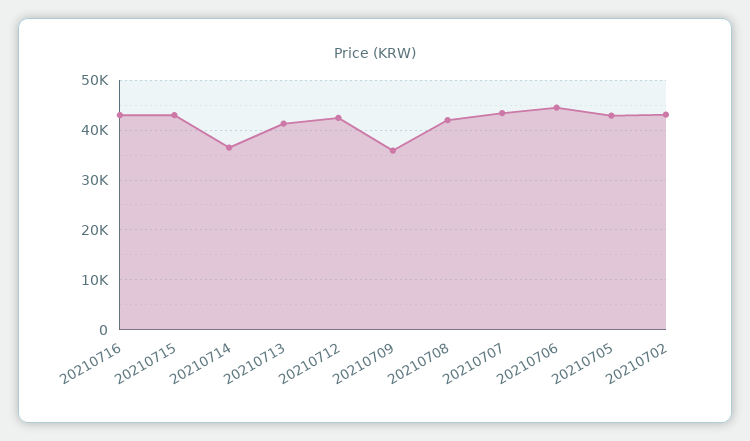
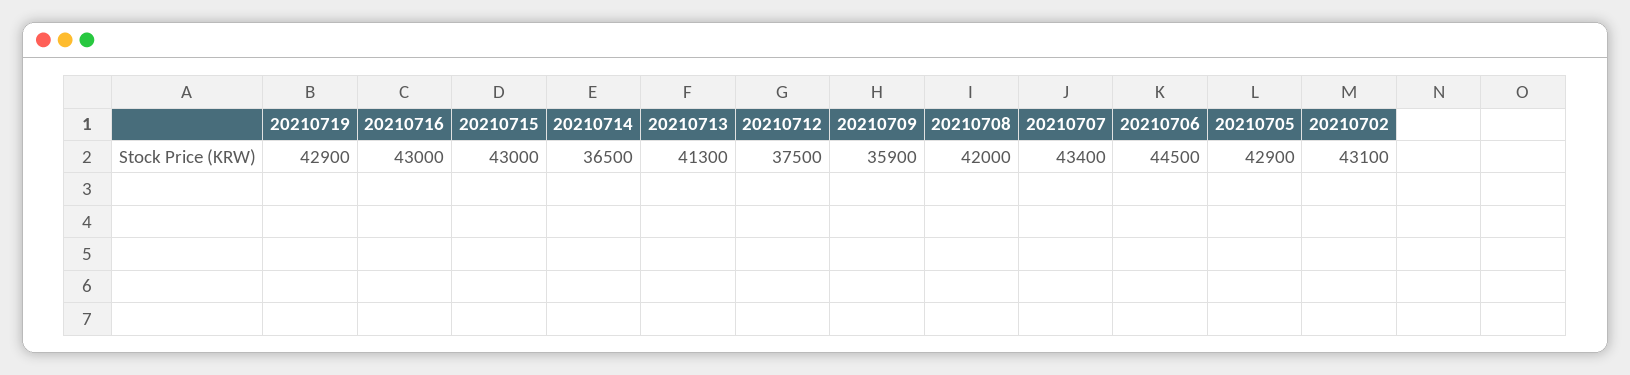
20210712: 42000 -> 37500
20210719: none -> 42900

